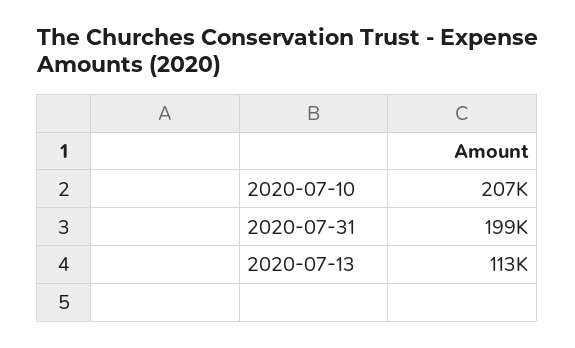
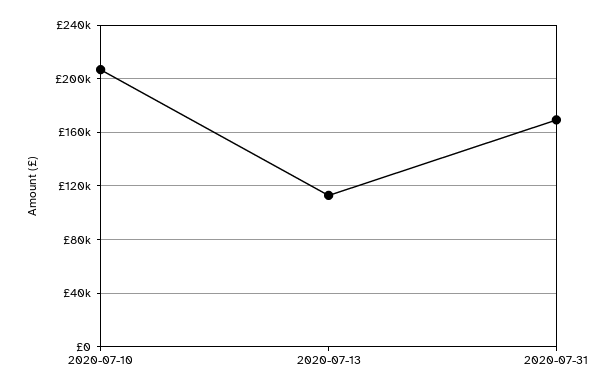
2020-07-31: 199000 -> 170000

